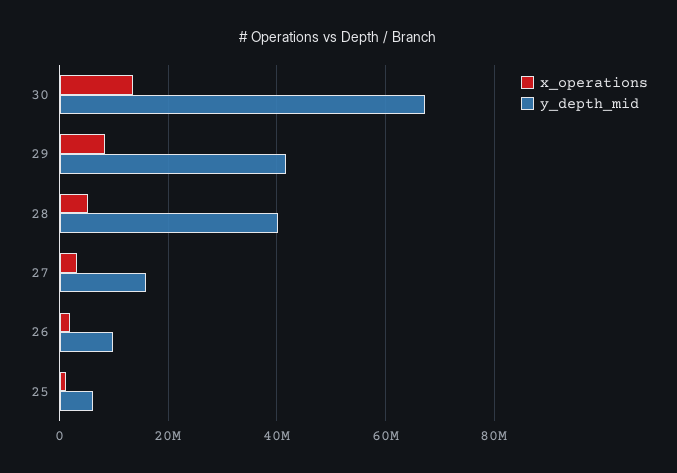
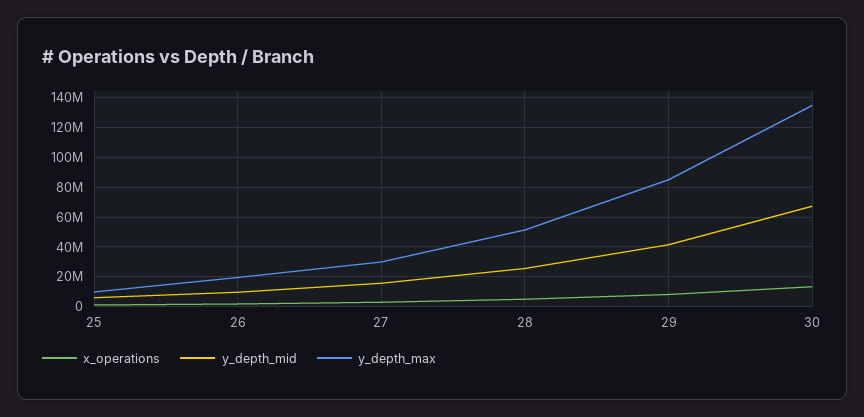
y_depth_mid, 28: 40000000 -> 25000000
y_depth_max, 25: none -> 10000000
y_depth_max, 26: none -> 20000000
y_depth_max, 27: none -> 30000000
y_depth_max, 28: none -> 50000000
y_depth_max, 29: none -> 85000000
y_depth_max, 30: none -> 135000000

